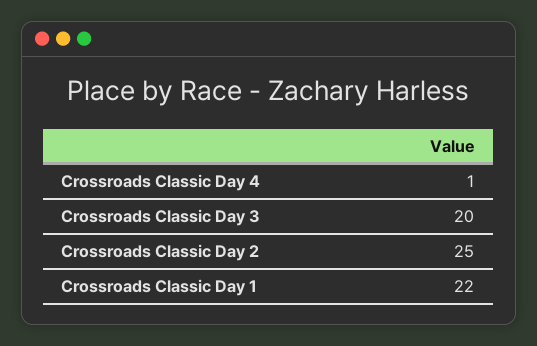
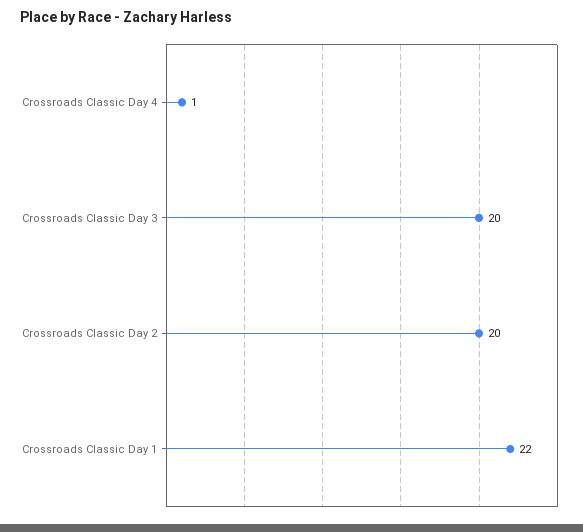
Crossroads Classic Day 2: 25 -> 20

